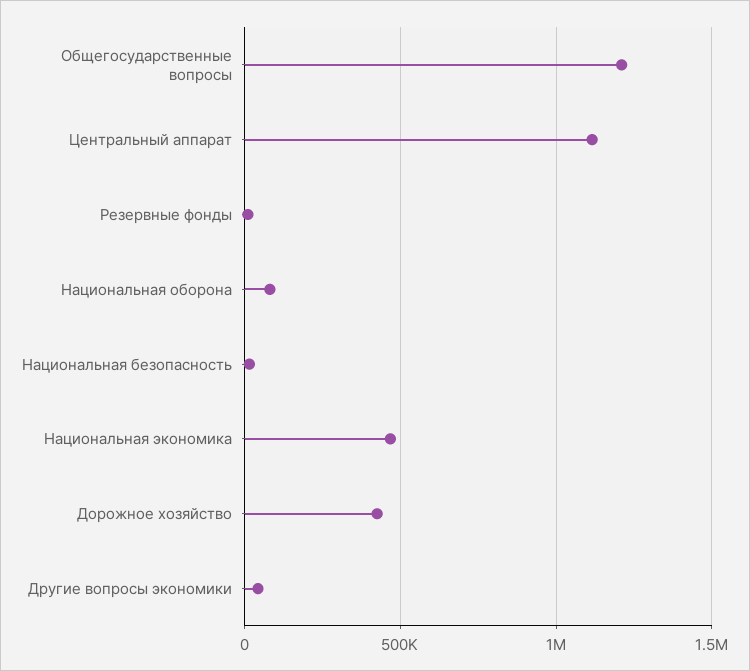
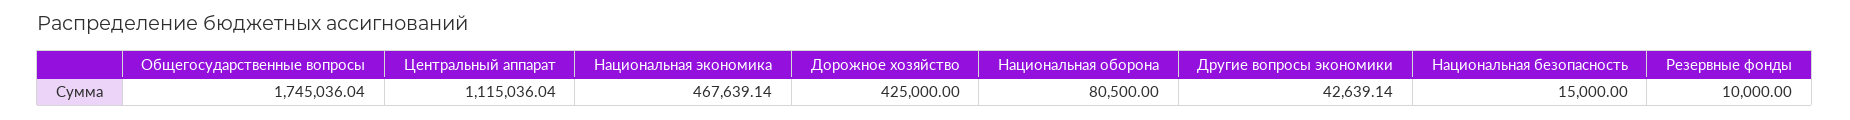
Общегосударственные вопросы: 1200000 -> 1745036.04

